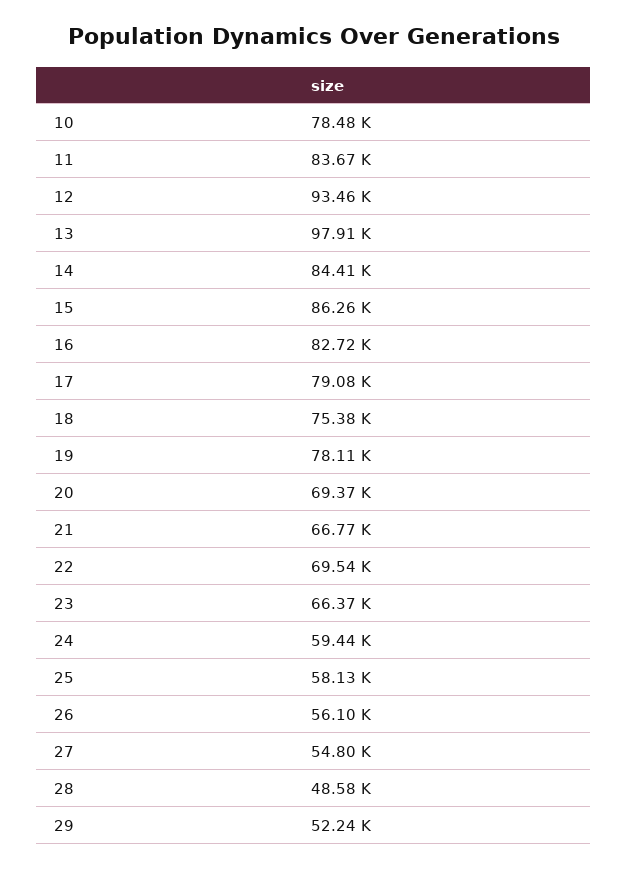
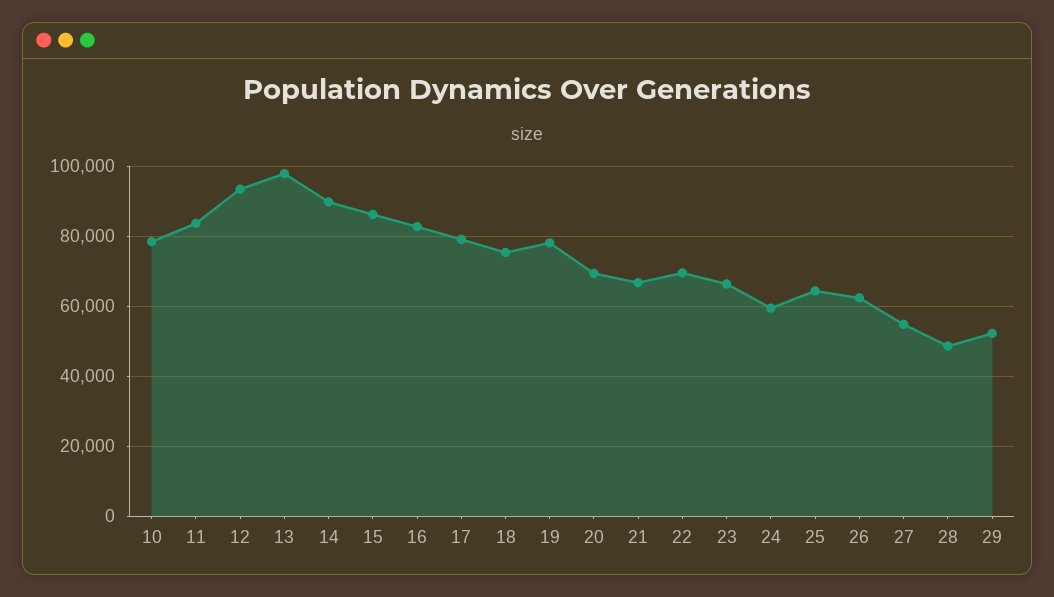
14: 84410 -> 90000
25: 58130 -> 64000
26: 56100 -> 62000

